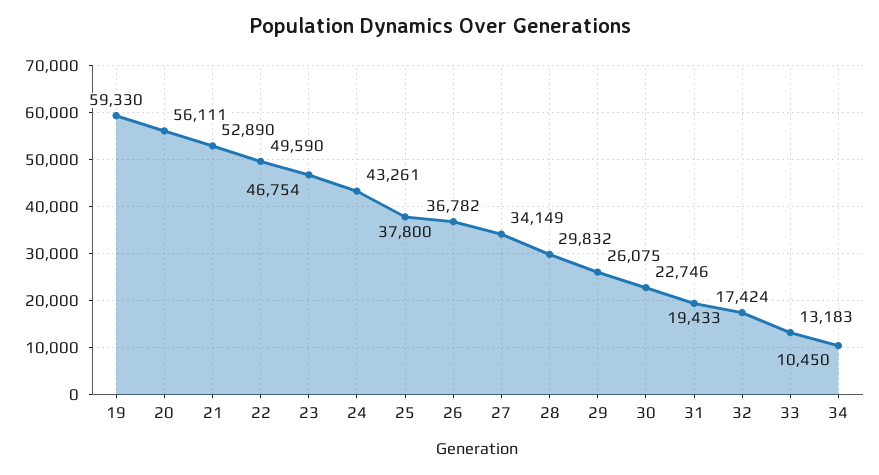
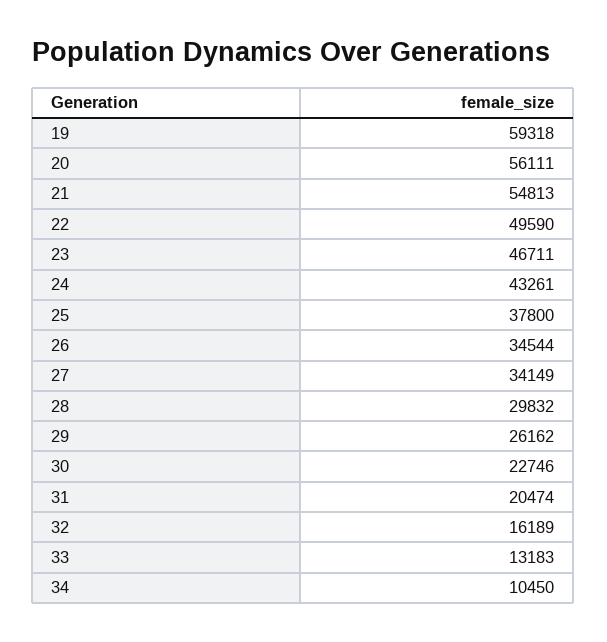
19: 59330 -> 59318
21: 52890 -> 54813
23: 46754 -> 46711
26: 36782 -> 34544
29: 26075 -> 26162
31: 19433 -> 20474
32: 17424 -> 16189

